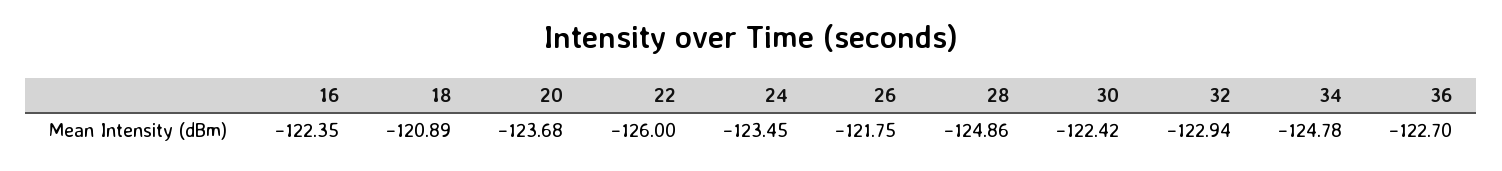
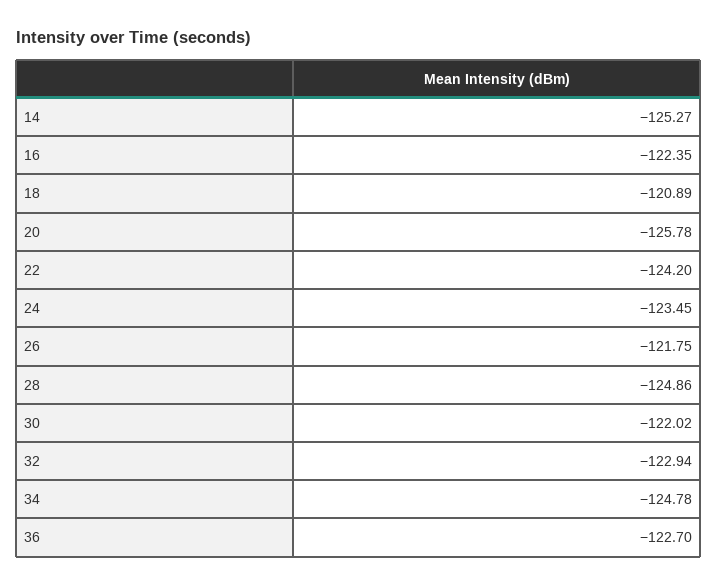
20: -123.68 -> -125.78
22: -126 -> -124.2
30: -122.42 -> -122.02
14: none -> -125.27

